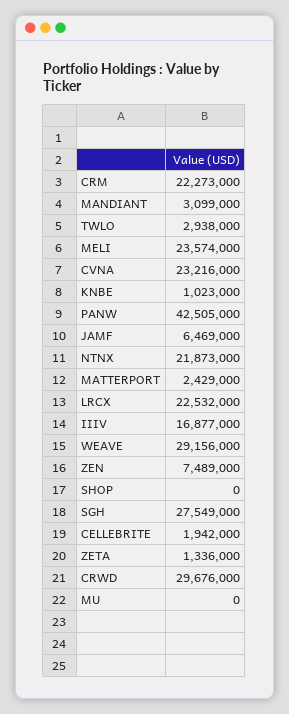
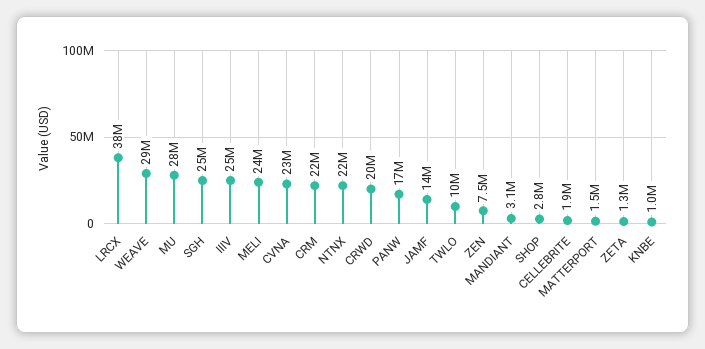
TWLO: 2938000 -> 10000000
PANW: 42505000 -> 17000000
JAMF: 6469000 -> 14000000
MATTERPORT: 2429000 -> 1500000
LRCX: 22532000 -> 38000000
IIIV: 16877000 -> 25000000
SHOP: 0 -> 2800000
SGH: 27549000 -> 25000000
CRWD: 29676000 -> 20000000
MU: 0 -> 28000000

